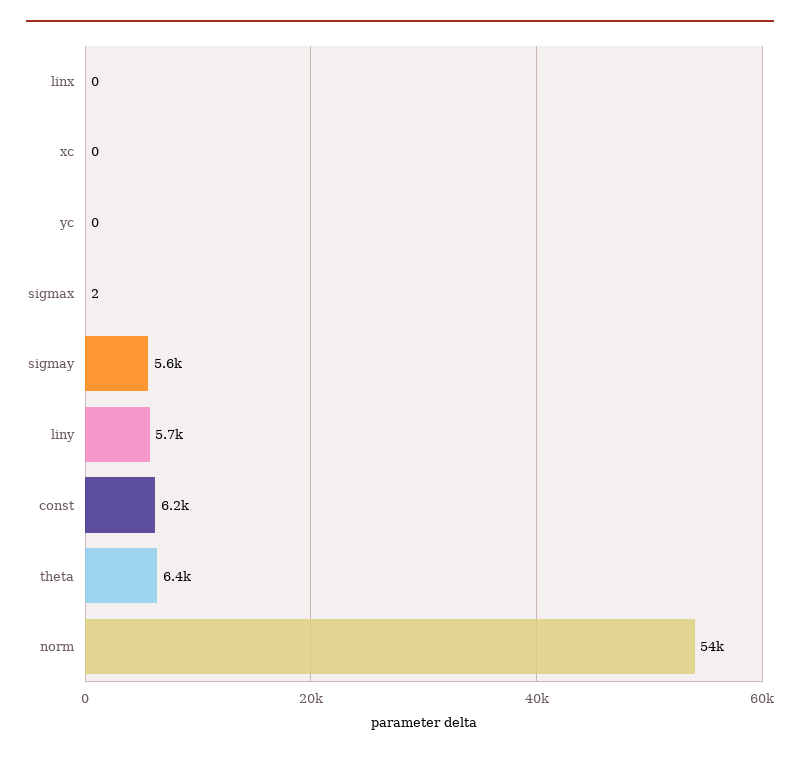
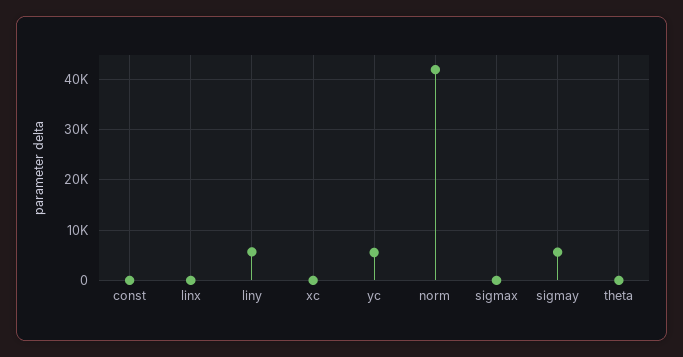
yc: 0 -> 6000
const: 6200 -> 0
theta: 6400 -> 0
norm: 54000 -> 42000

